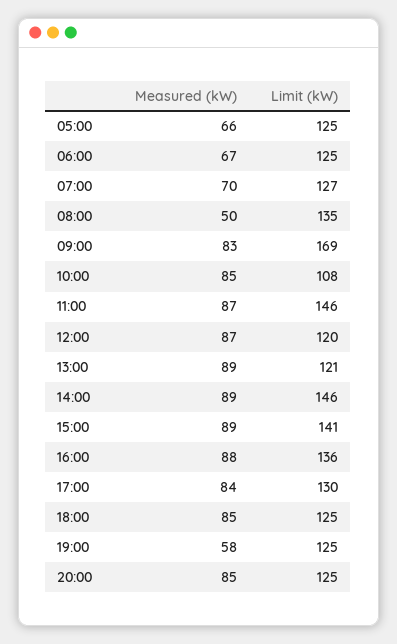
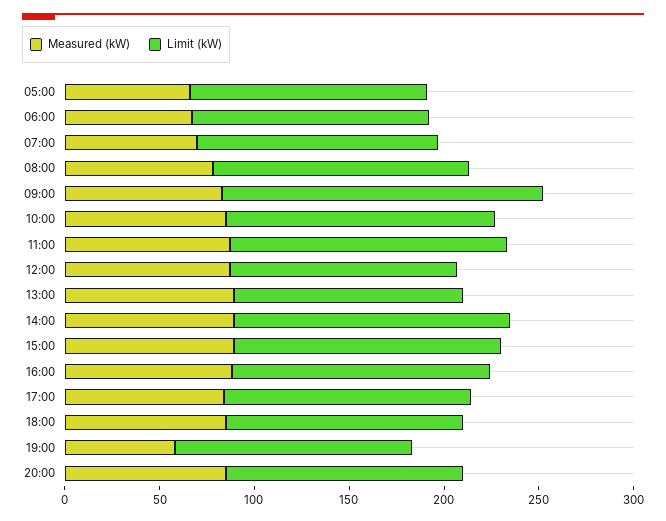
Measured (kW), 08:00: 50 -> 80
Limit (kW), 10:00: 108 -> 140

